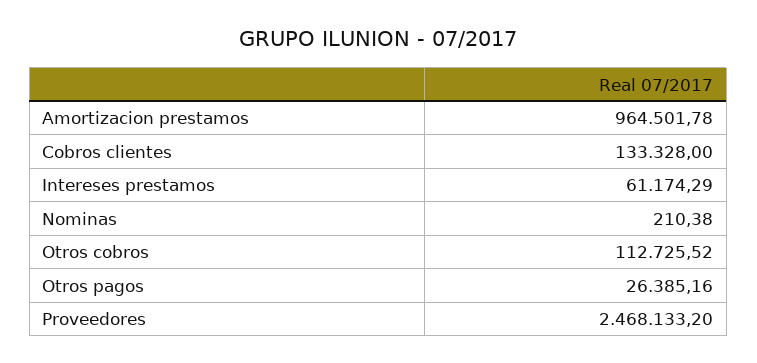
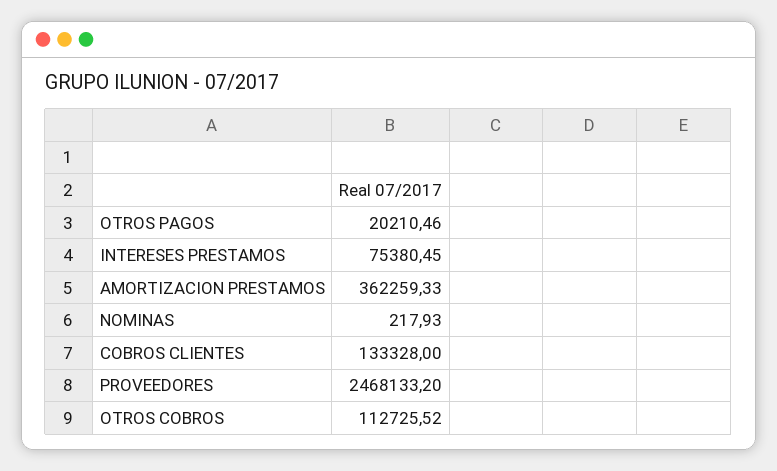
Amortizacion prestamos: 964501.78 -> 362259.33
Intereses prestamos: 61174.29 -> 75380.45
Nominas: 210.38 -> 217.93
Otros pagos: 26385.16 -> 20210.46

